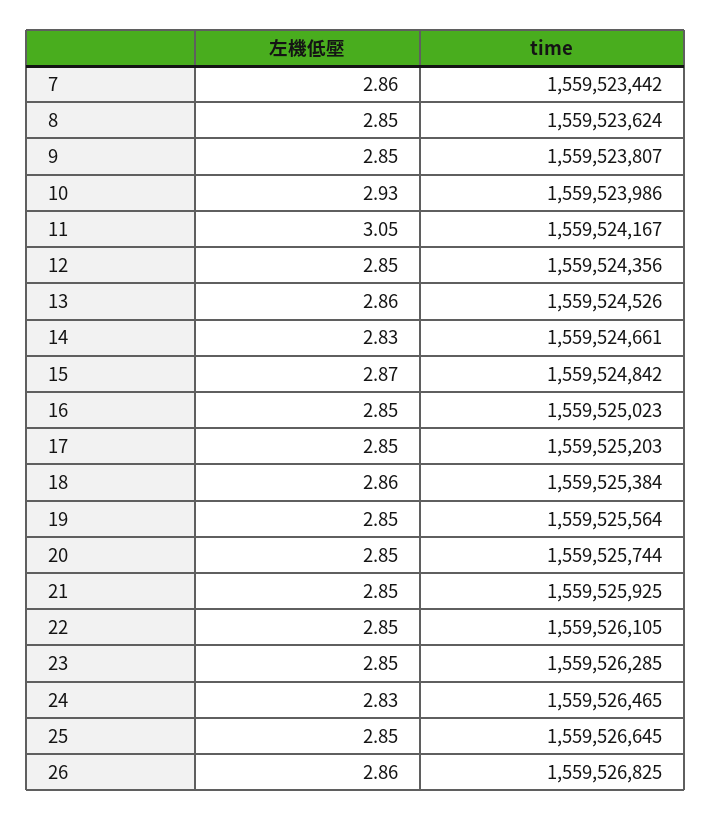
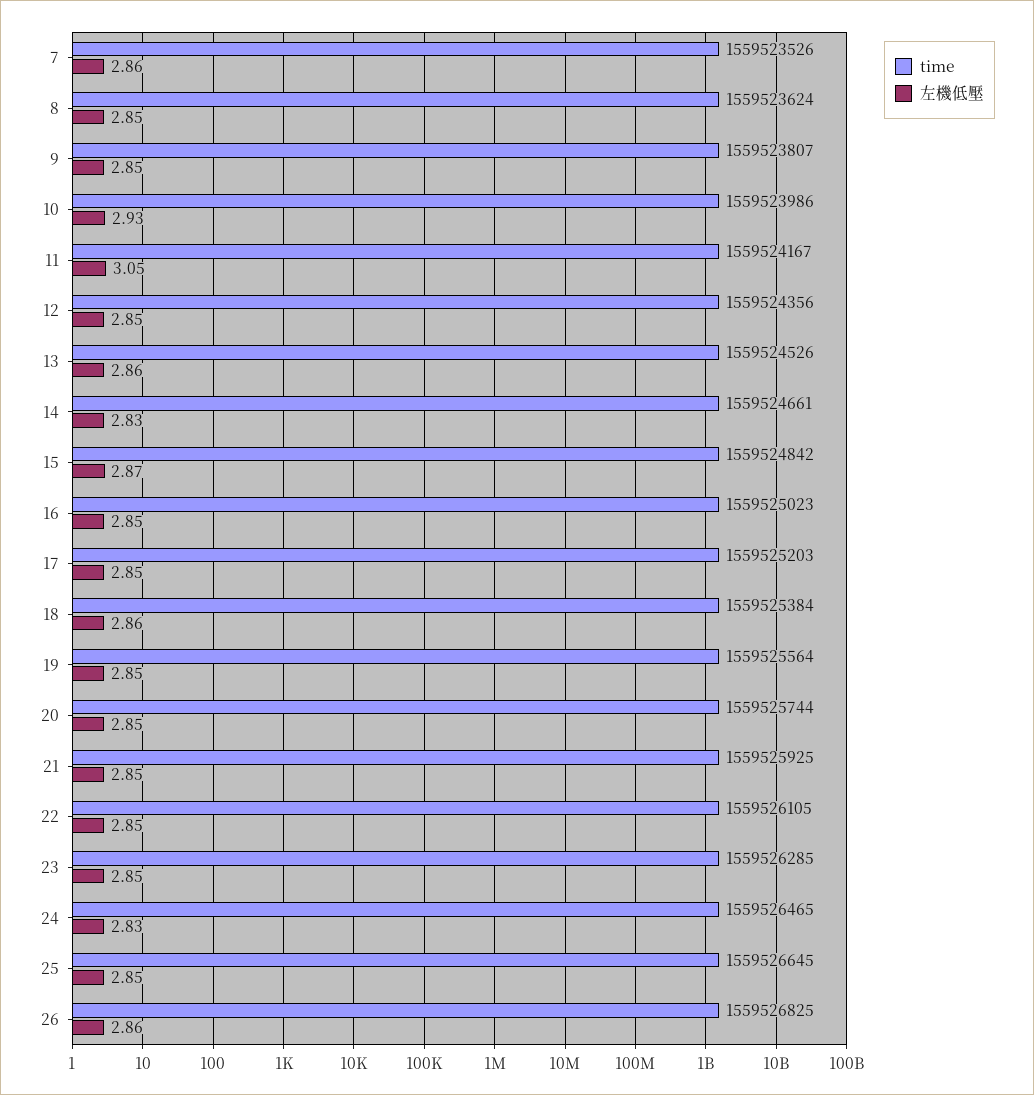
time, 7: 1559523442 -> 1559523526

